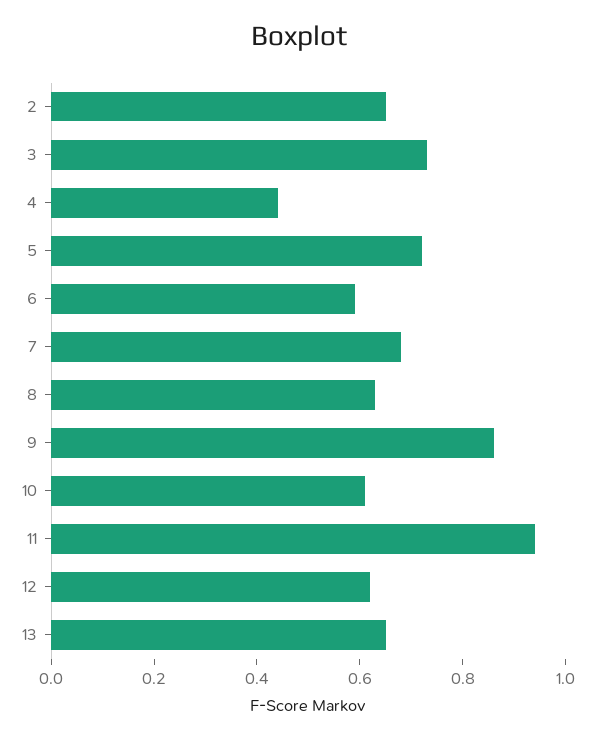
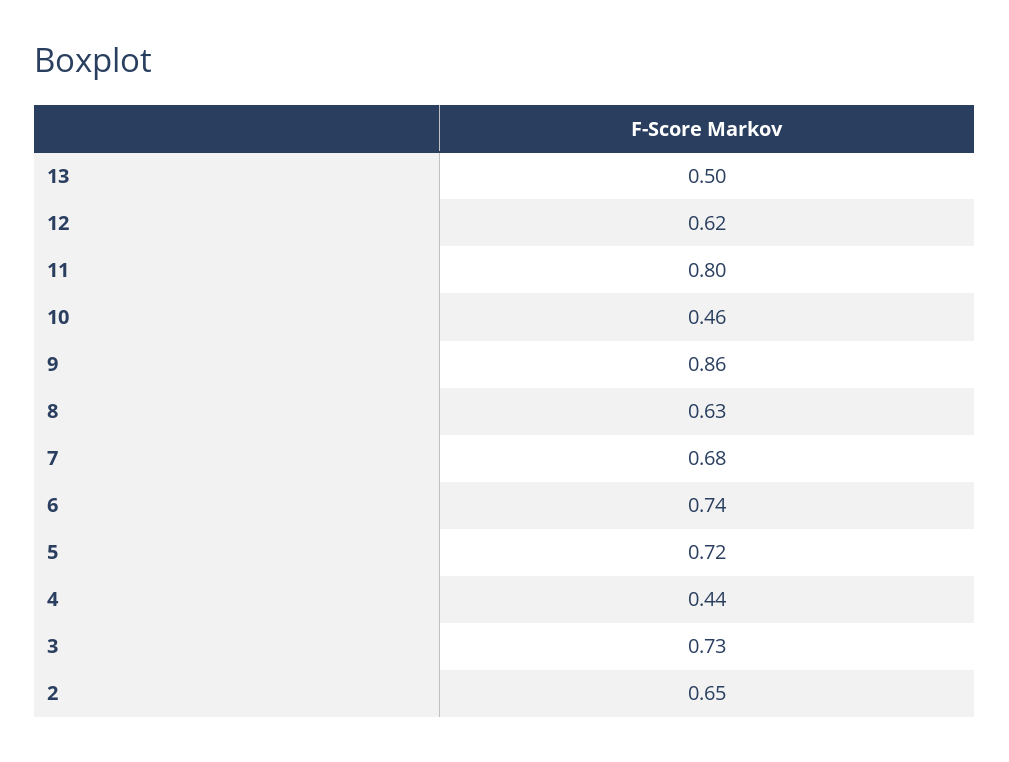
6: 0.6 -> 0.74
10: 0.6 -> 0.46
11: 0.95 -> 0.8
13: 0.65 -> 0.5

